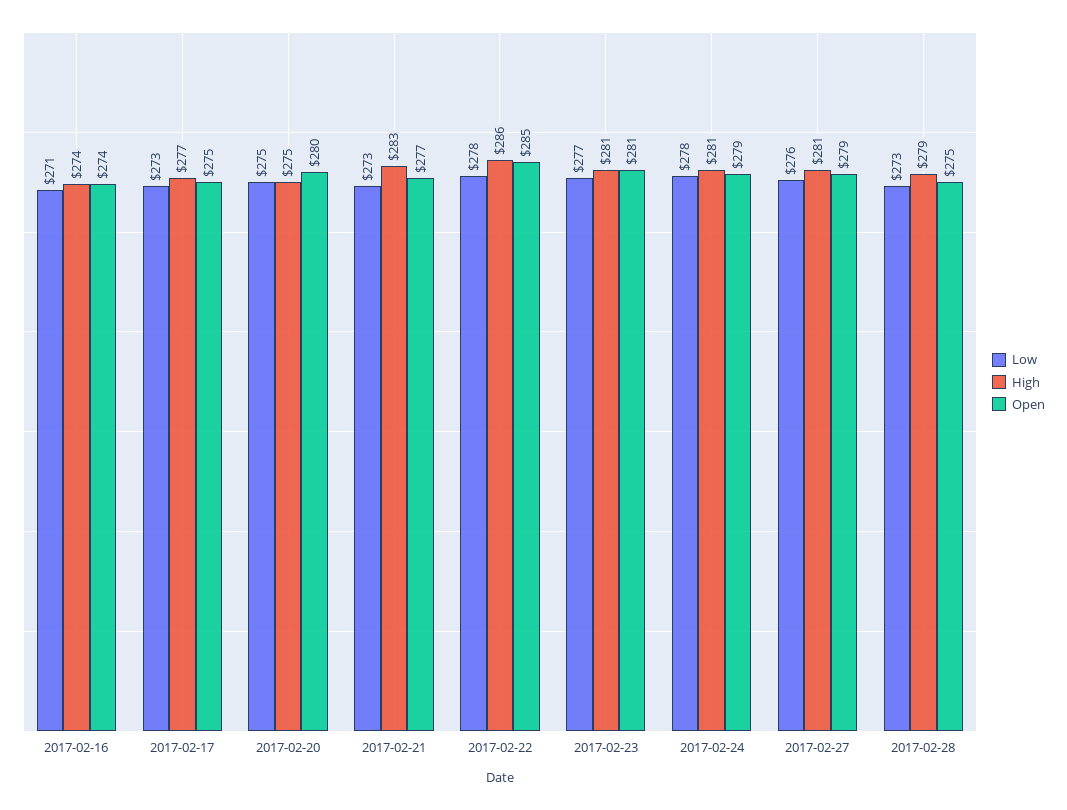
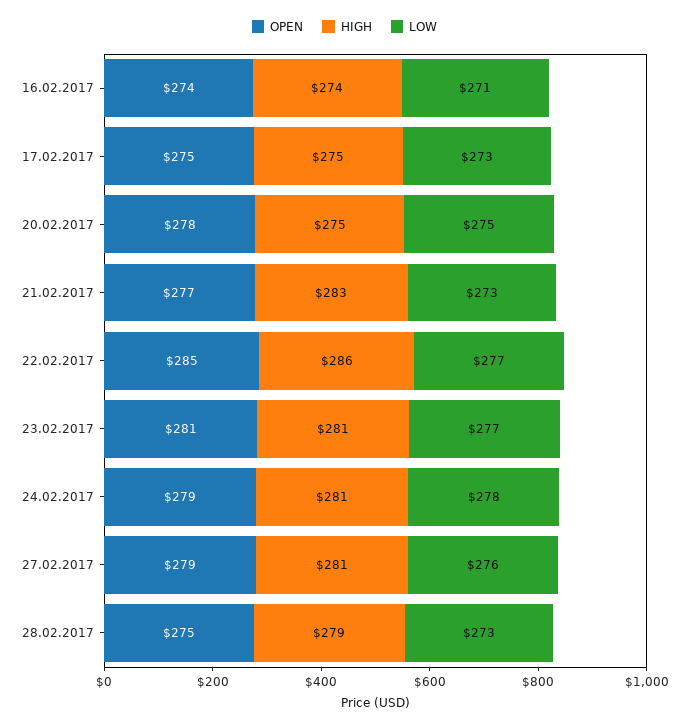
High, 2017-02-17: 277 -> 275
Open, 2017-02-20: 280 -> 278
Low, 2017-02-22: 278 -> 277

